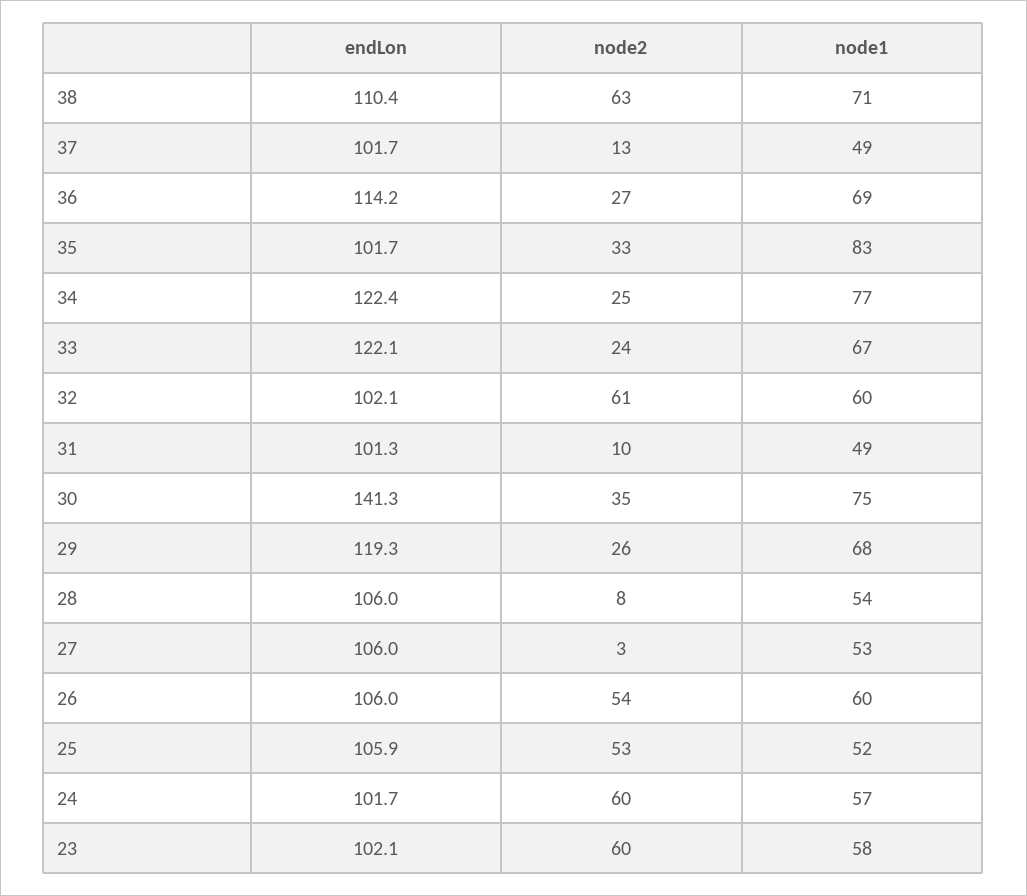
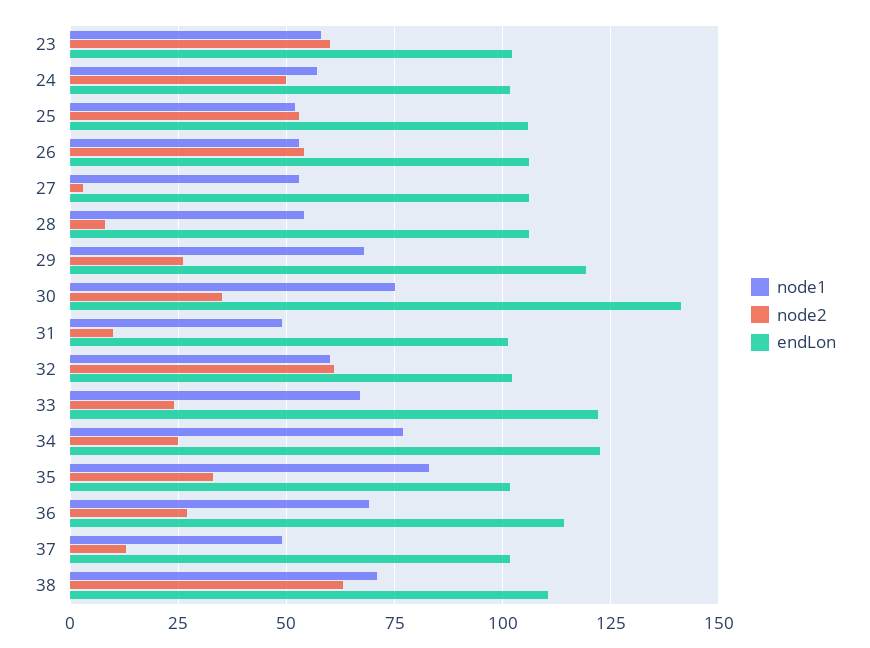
node1, 26: 60 -> 52.5
node2, 24: 60 -> 50

